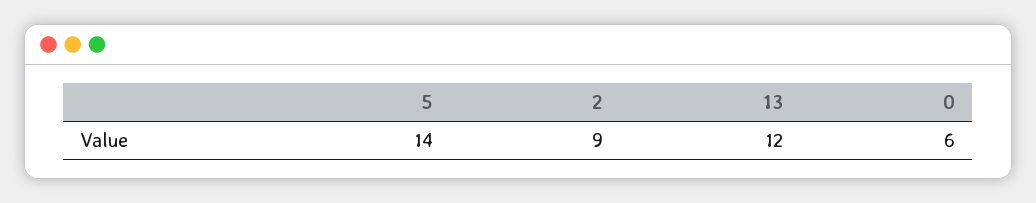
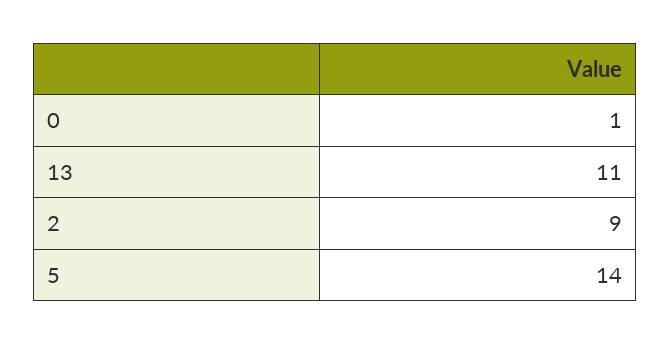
13: 12 -> 11
0: 6 -> 1

